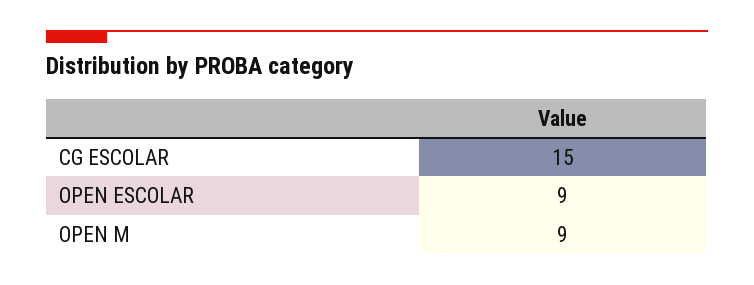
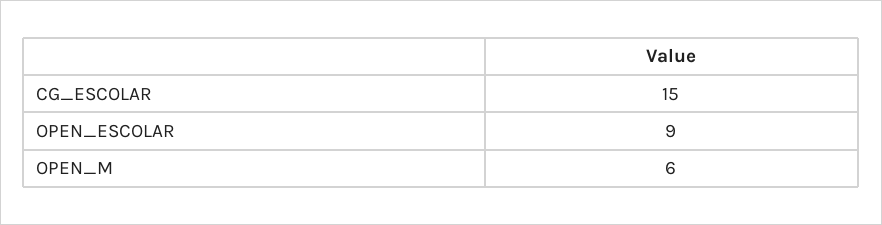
OPEN M: 9 -> 6

